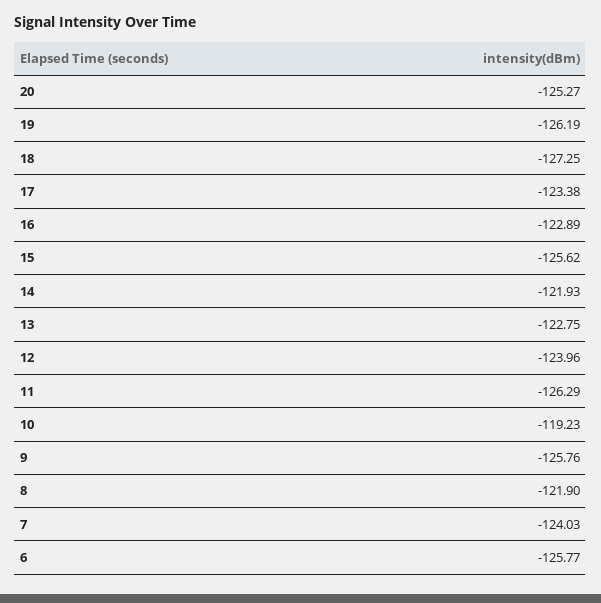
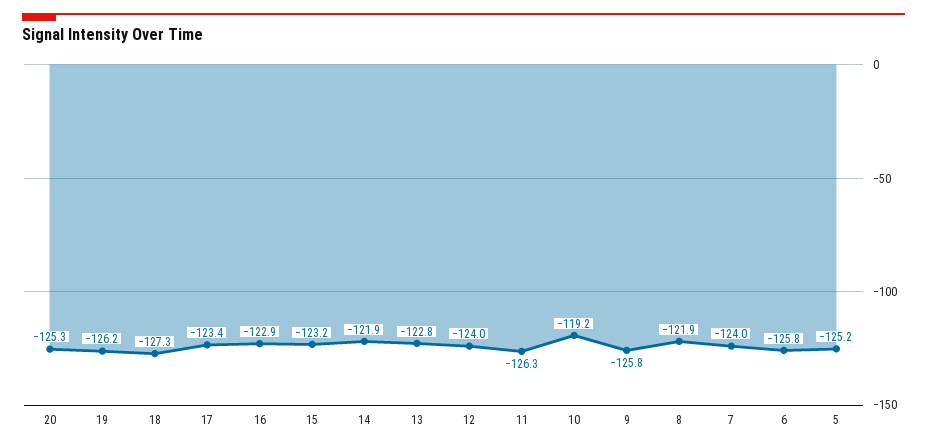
15: -125.62 -> -123.2
5: none -> -125.2

